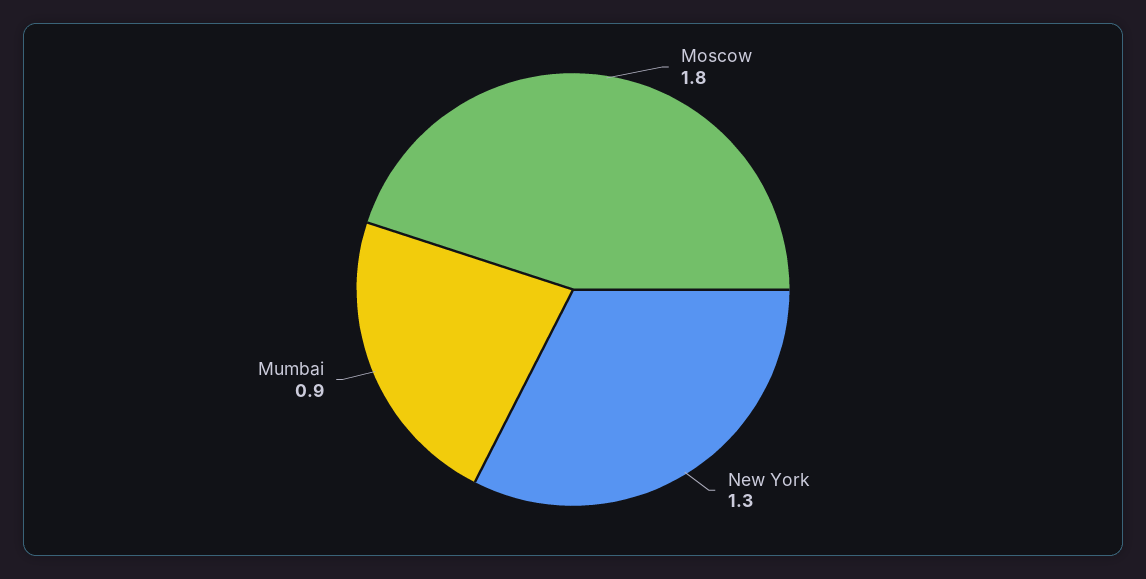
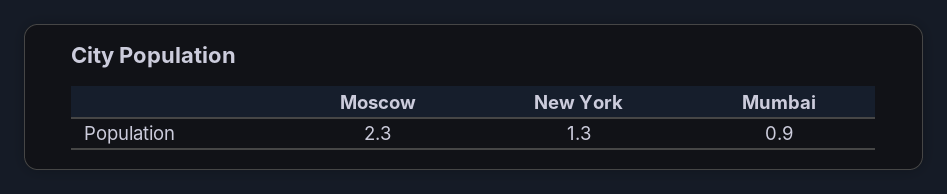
Moscow: 1.8 -> 2.3

